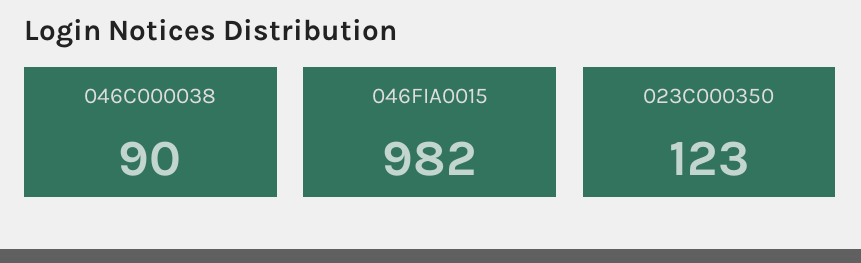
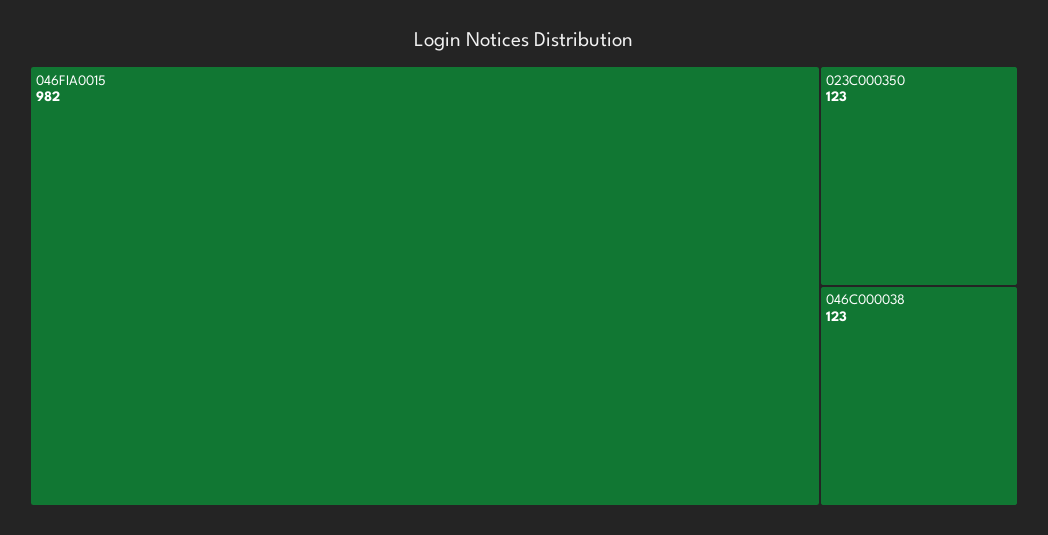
046C000038: 90 -> 123

